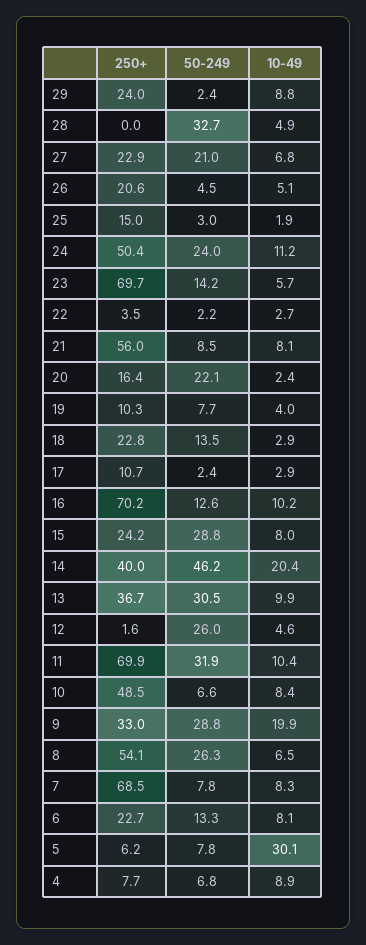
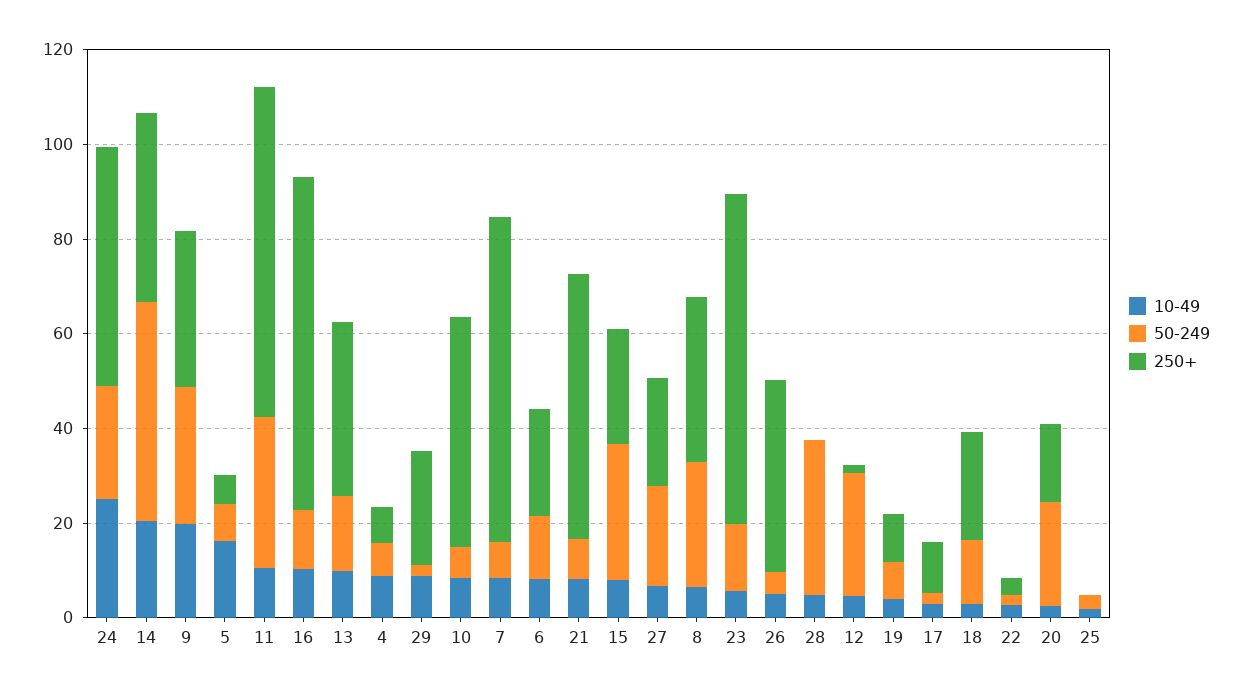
250+, 26: 20.6 -> 40
250+, 25: 15 -> 0
10-49, 24: 11.2 -> 25
50-249, 13: 30.5 -> 15
250+, 8: 54.1 -> 35
10-49, 5: 30.1 -> 15

